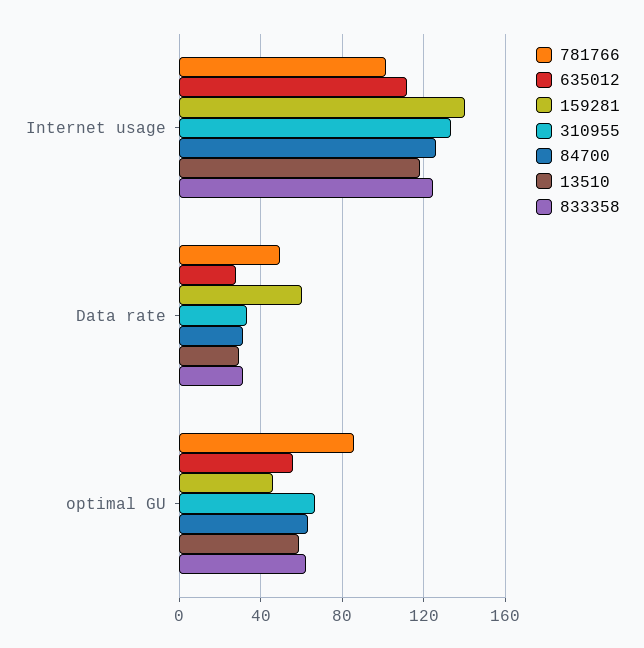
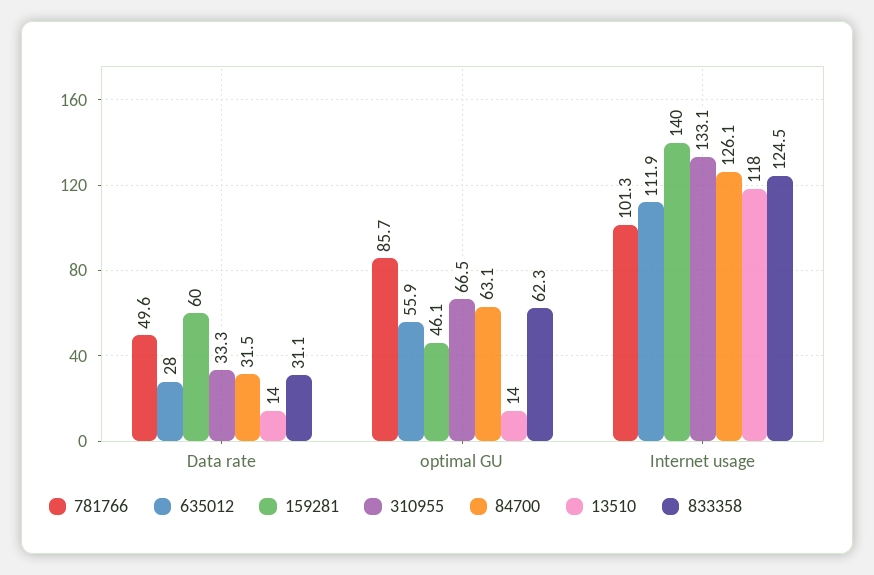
13510, Data rate: 30 -> 14
13510, optimal GU: 60 -> 14

